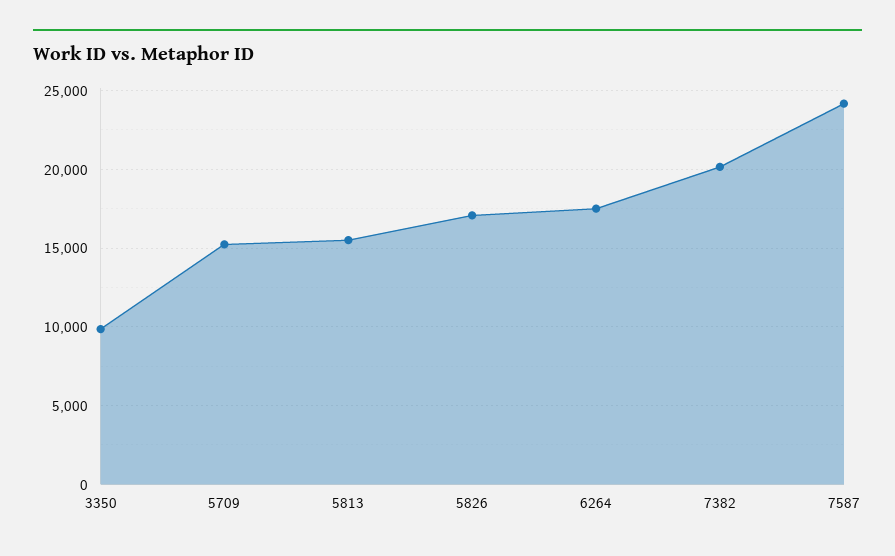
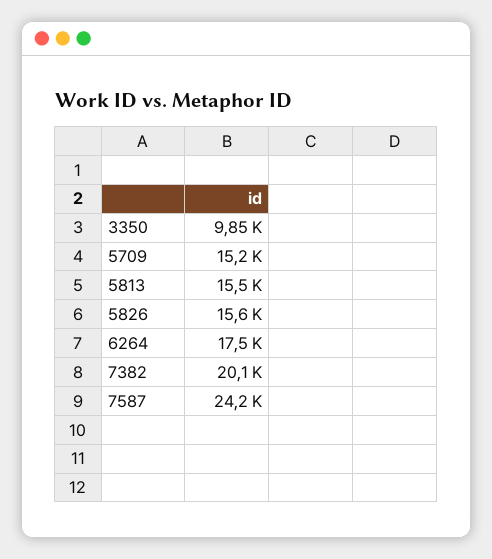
5826: 17000 -> 15600

